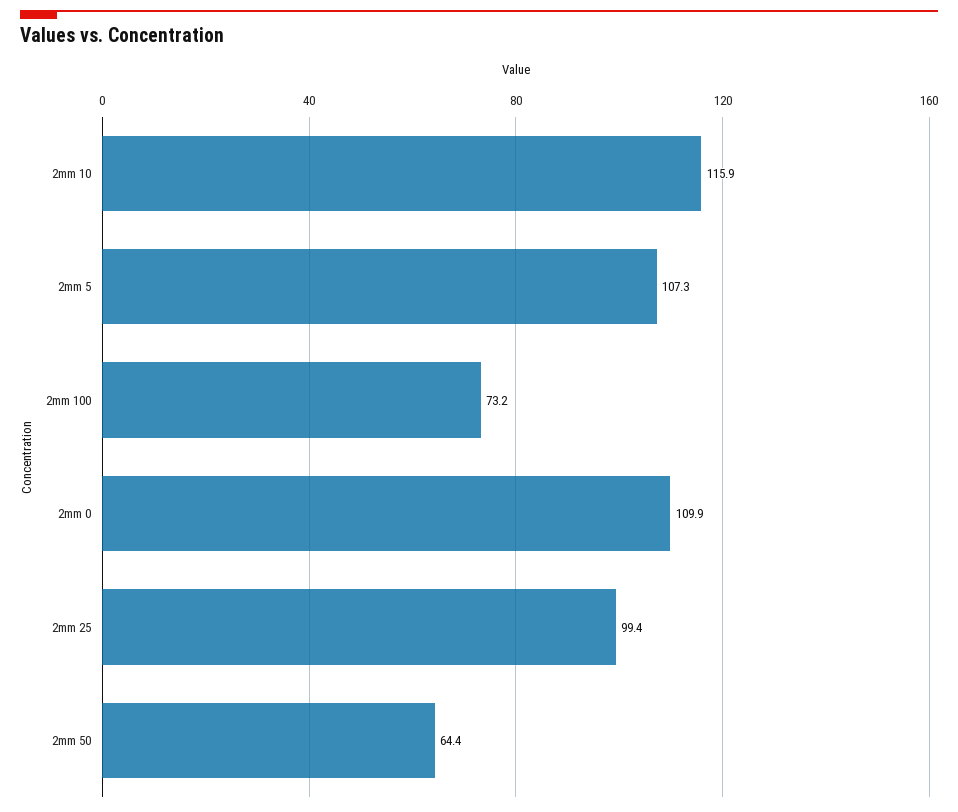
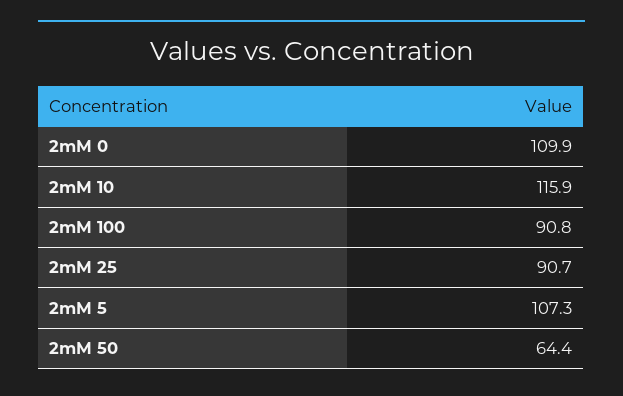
2mm 100: 73.2 -> 90.8
2mm 25: 99.4 -> 90.7

